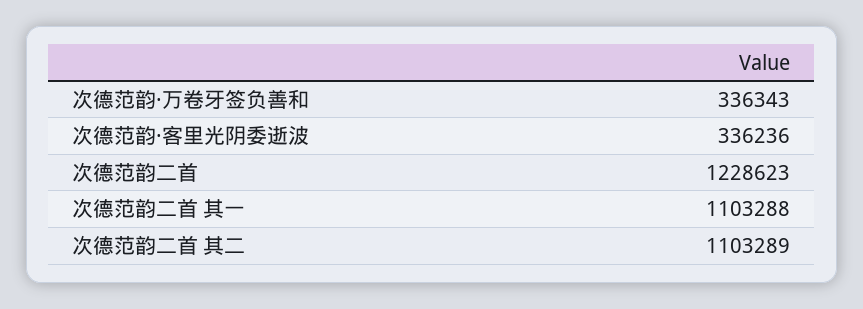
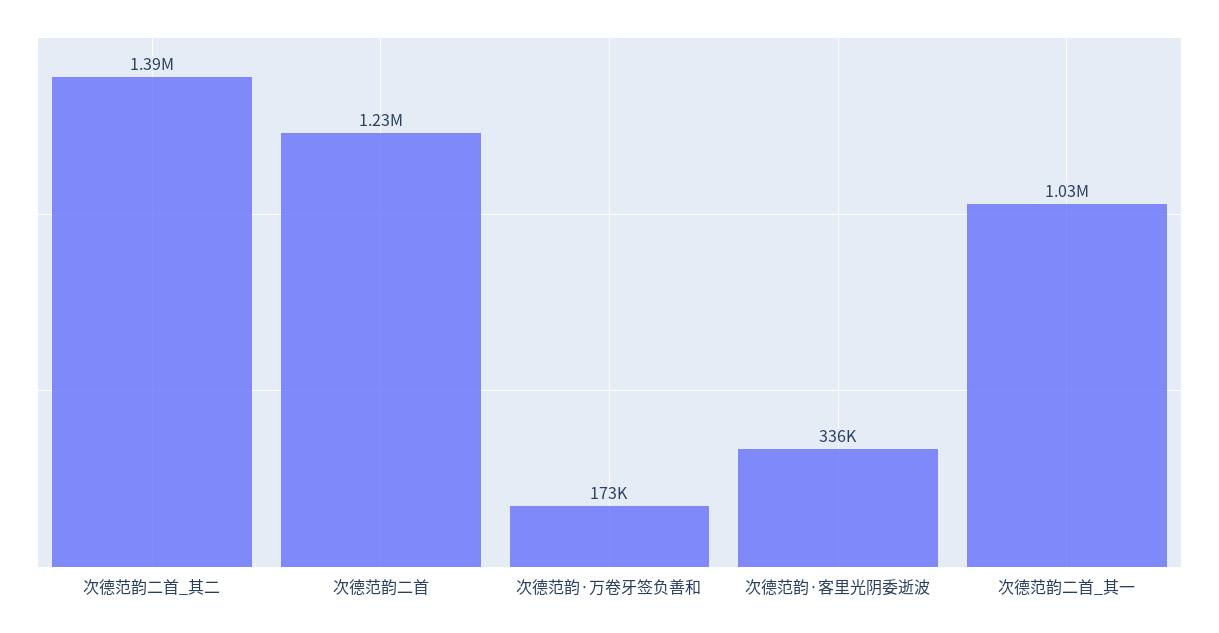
次德范韵·万卷牙签负善和: 336343 -> 173000
次德范韵二首 其一: 1103288 -> 1030000
次德范韵二首 其二: 1103289 -> 1390000

